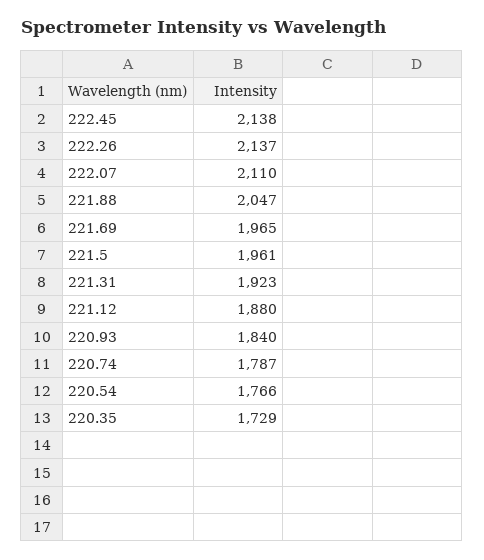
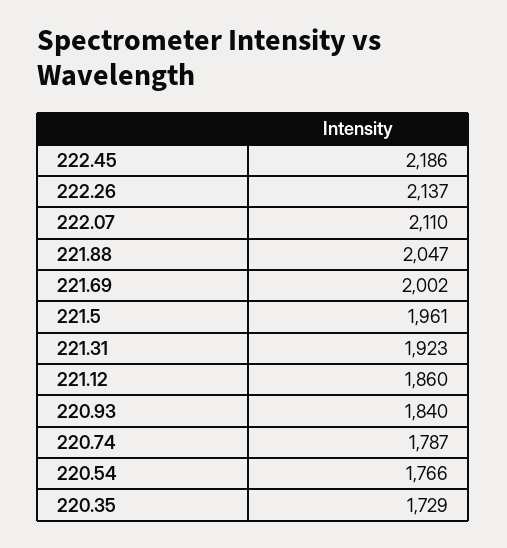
222.45: 2138 -> 2186
221.69: 1965 -> 2002
221.12: 1880 -> 1860

